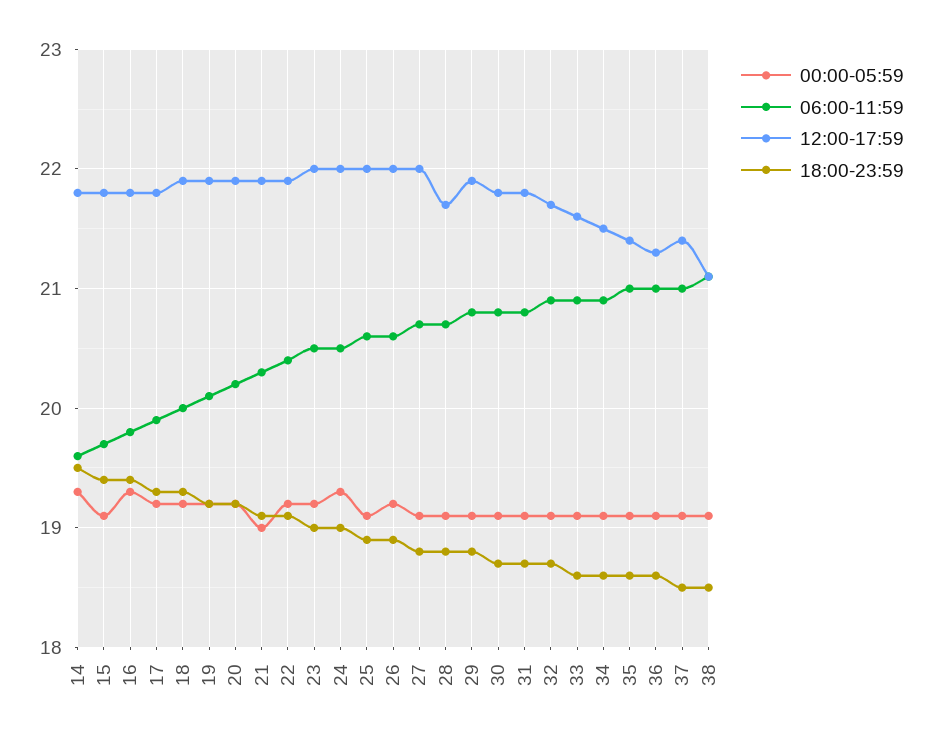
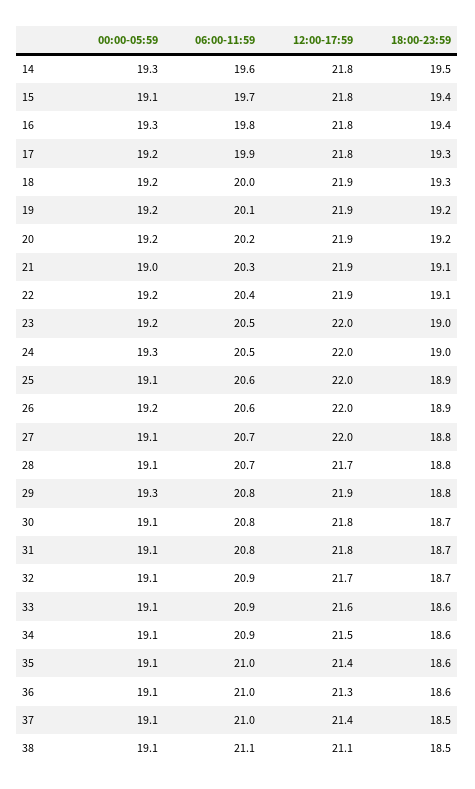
00:00-05:59, 29: 19.1 -> 19.3

